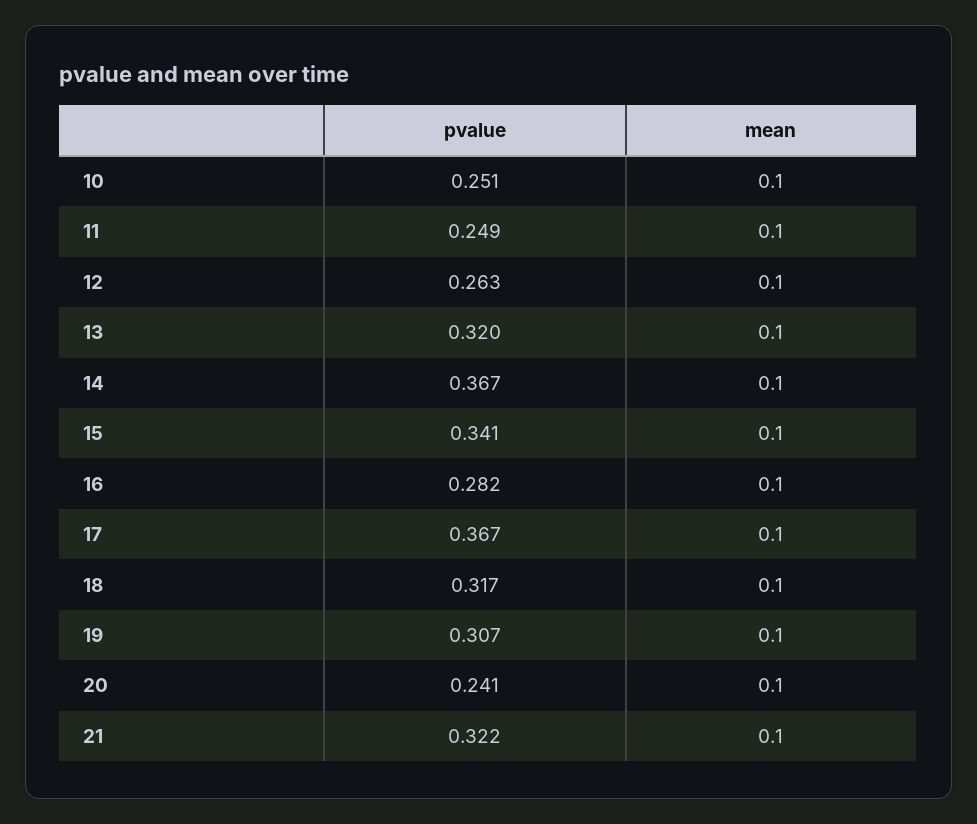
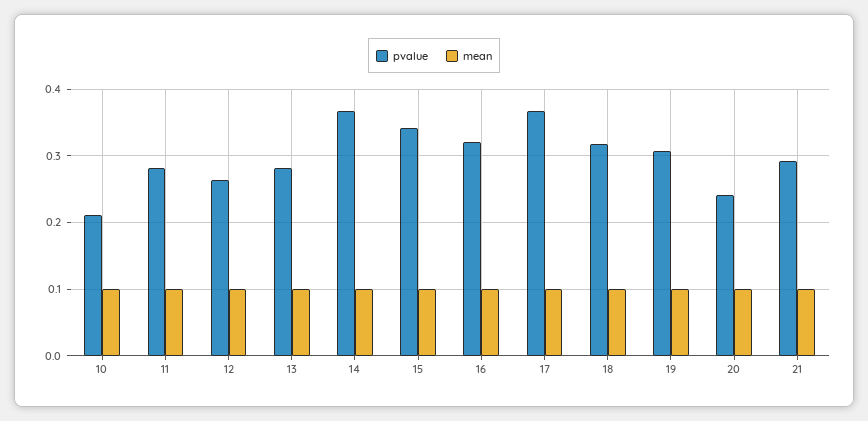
pvalue, 10: 0.251 -> 0.21
pvalue, 11: 0.249 -> 0.28
pvalue, 13: 0.32 -> 0.28
pvalue, 16: 0.282 -> 0.32
pvalue, 21: 0.322 -> 0.29

